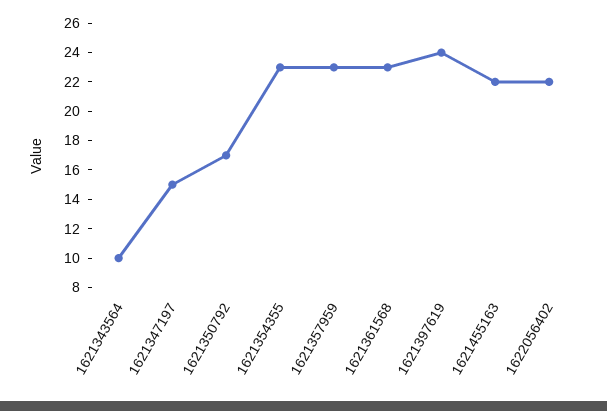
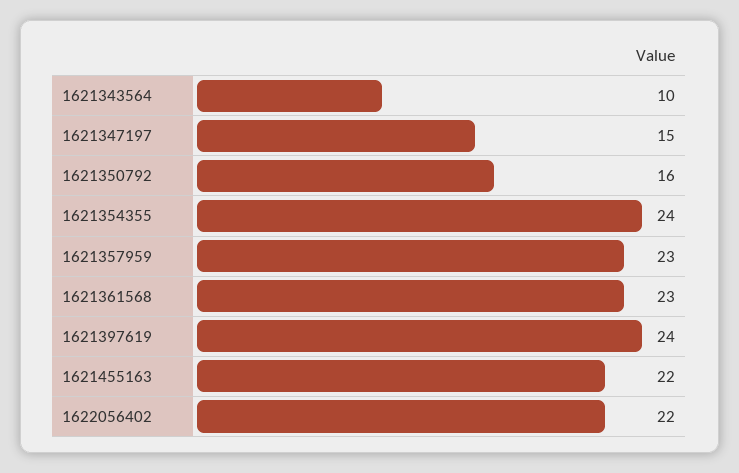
1621350792: 17 -> 16
1621354355: 23 -> 24

